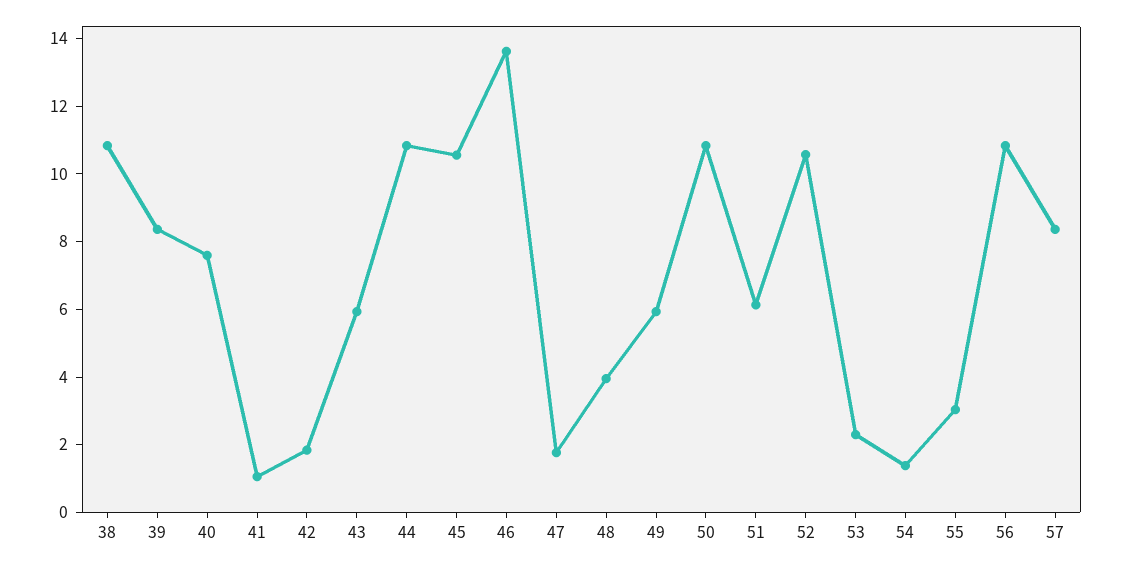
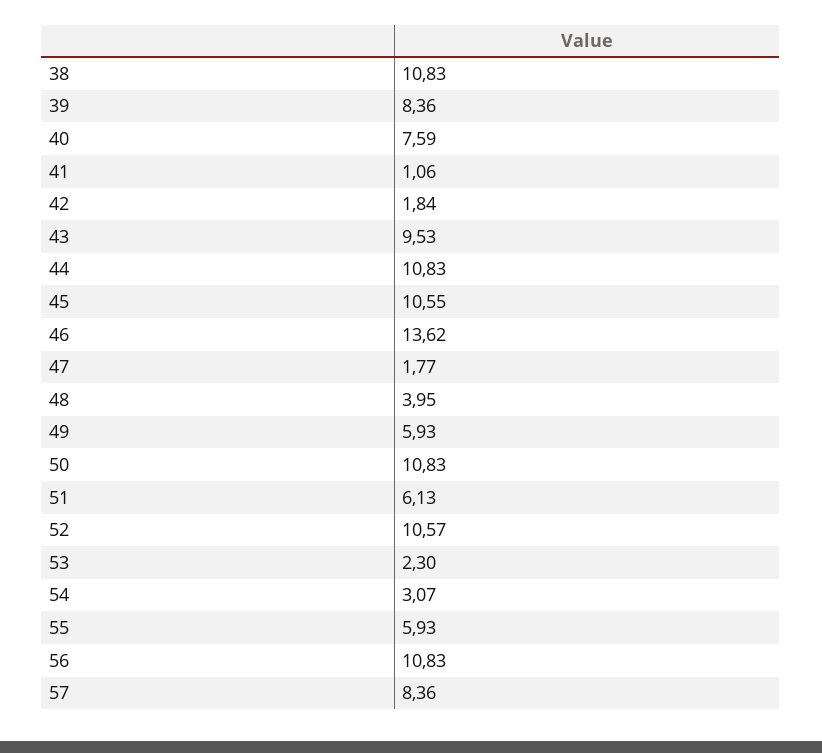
43: 6 -> 9.53
54: 1.5 -> 3.07
55: 3 -> 5.93

